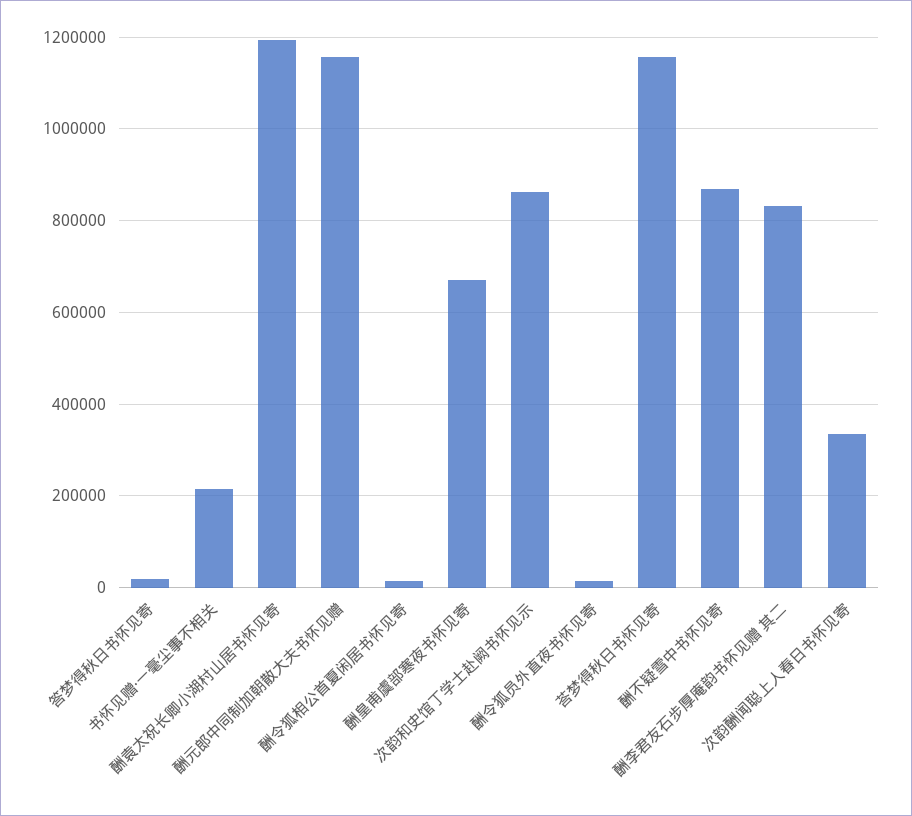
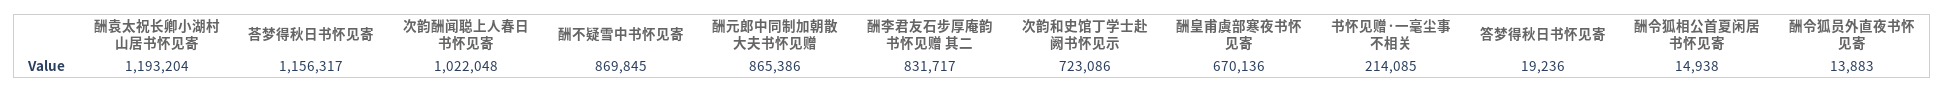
酬元郎中同制加朝散大夫书怀见赠: 1160000 -> 865386
次韵和史馆丁学士赴阙书怀见示: 860000 -> 723086
次韵酬闻聪上人春日书怀见寄: 340000 -> 1022048

